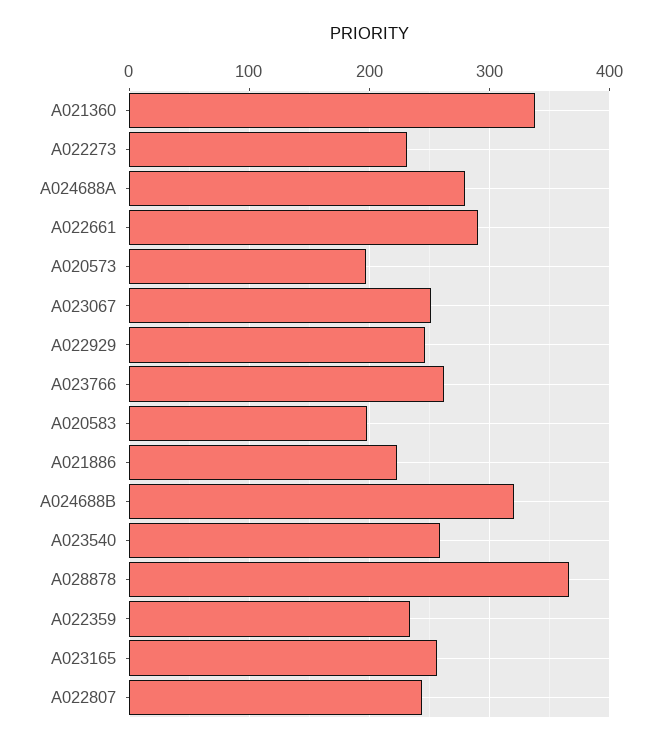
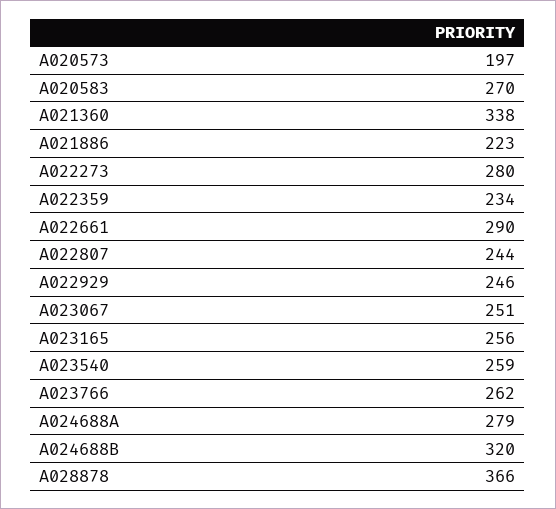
A022273: 230 -> 280
A020583: 200 -> 270

